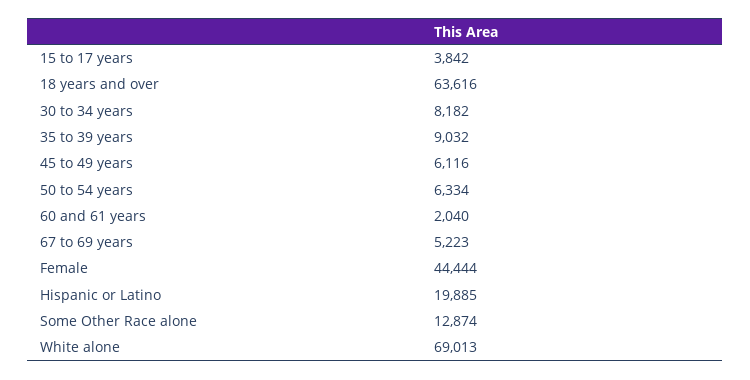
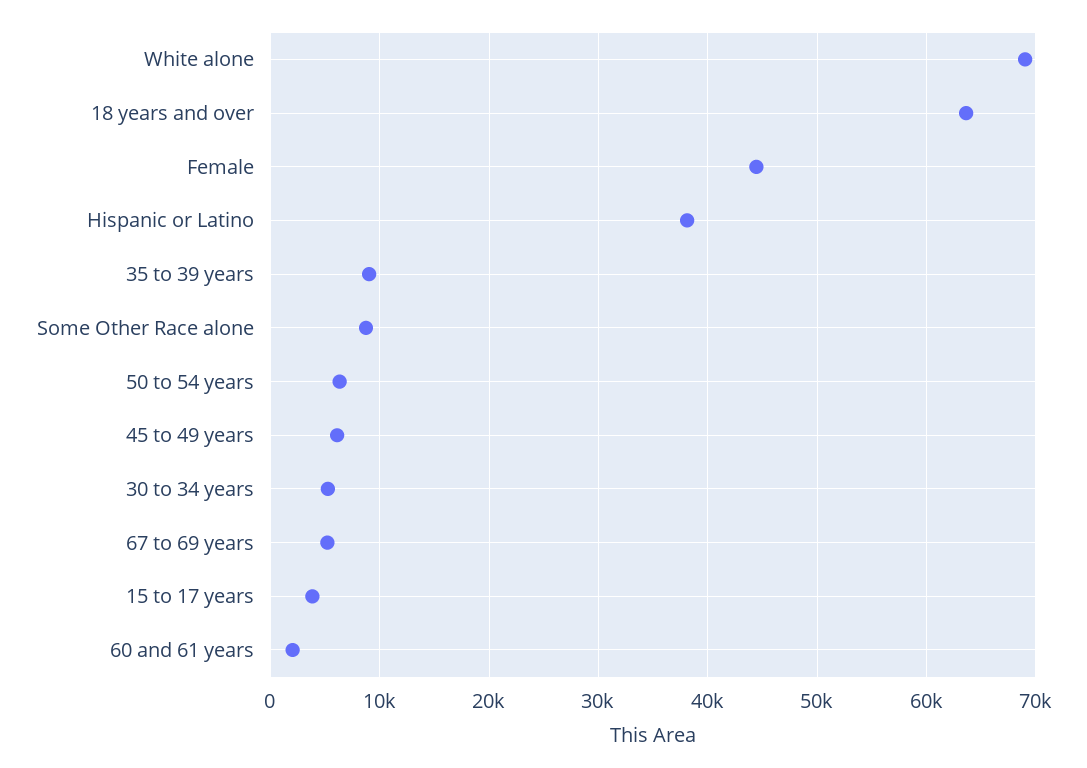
30 to 34 years: 8182 -> 5000
Hispanic or Latino: 19885 -> 38000
Some Other Race alone: 12874 -> 9000

